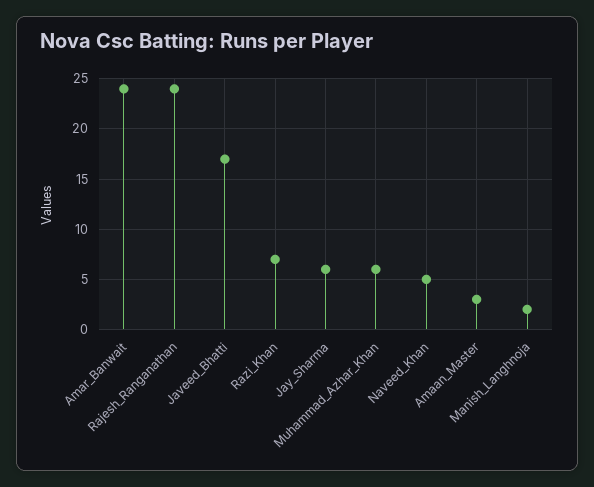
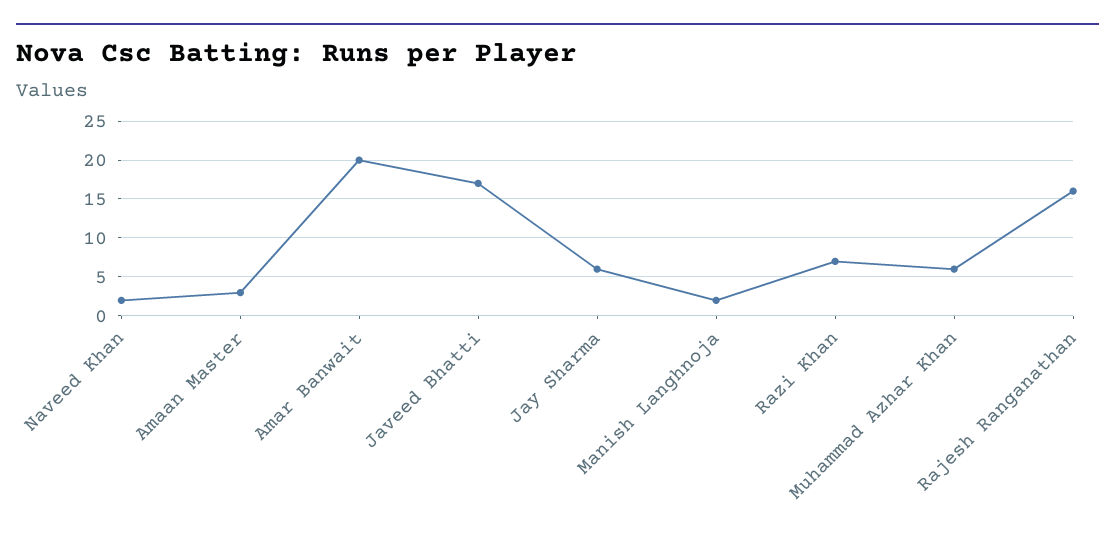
Amar_Banwait: 24 -> 20
Rajesh_Ranganathan: 24 -> 16
Naveed_Khan: 5 -> 2

